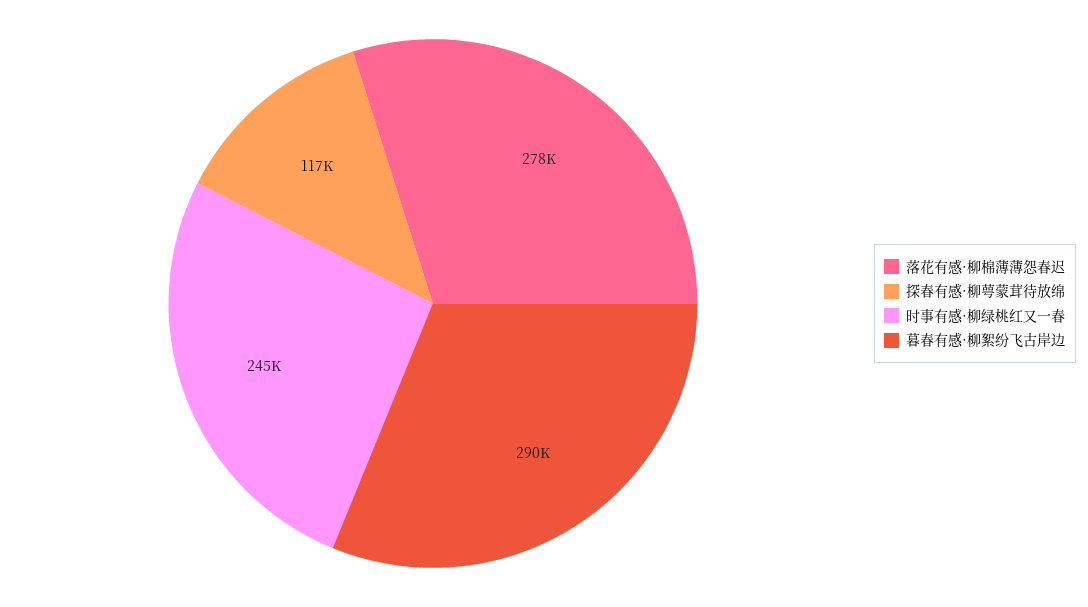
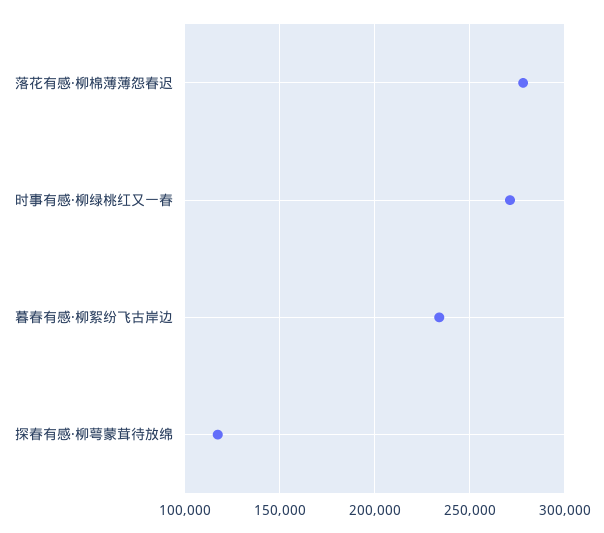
时事有感·柳绿桃红又一春: 245000 -> 270000
暮春有感·柳絮纷飞古岸边: 290000 -> 235000

